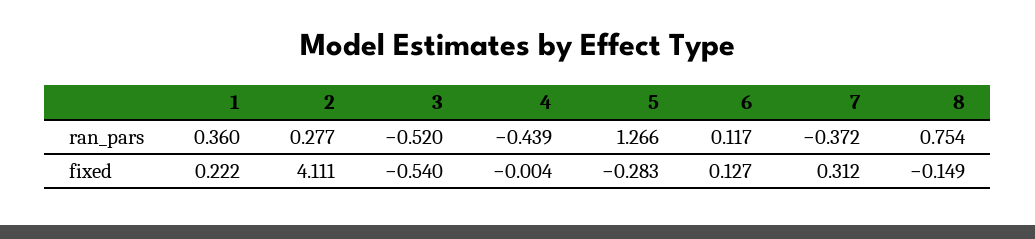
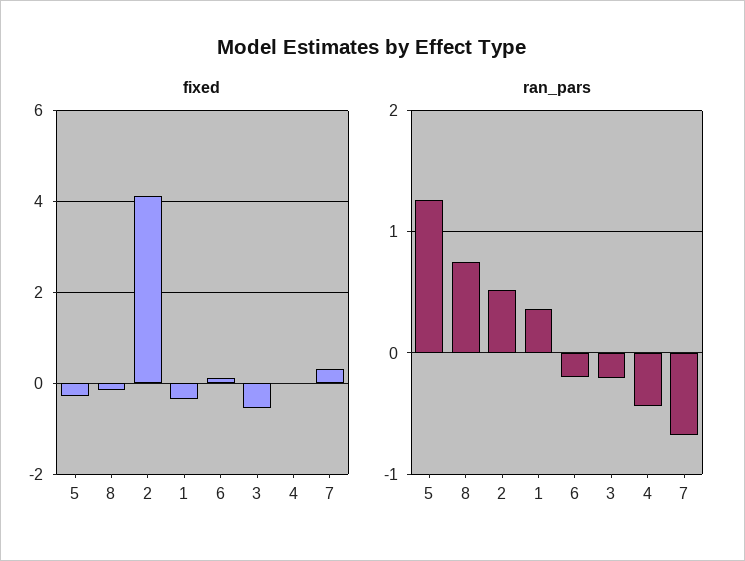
ran_pars, 2: 0.277 -> 0.5
ran_pars, 3: -0.52 -> -0.2
ran_pars, 6: 0.117 -> -0.2
ran_pars, 7: -0.372 -> -0.7
fixed, 1: 0.222 -> -0.4

